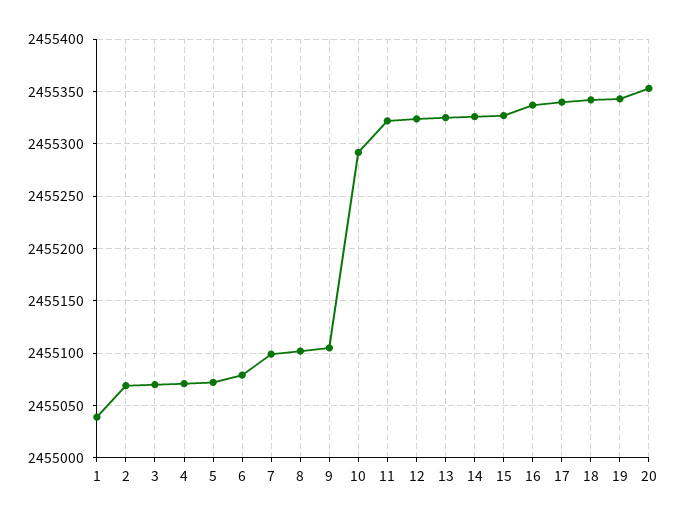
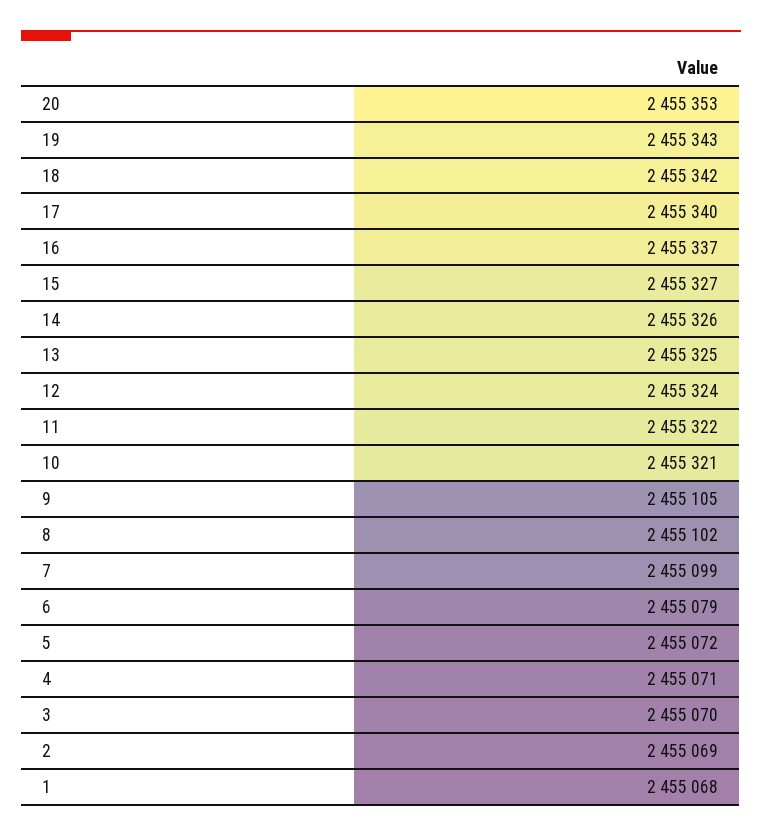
1: 2455040 -> 2455068
10: 2455290 -> 2455321

